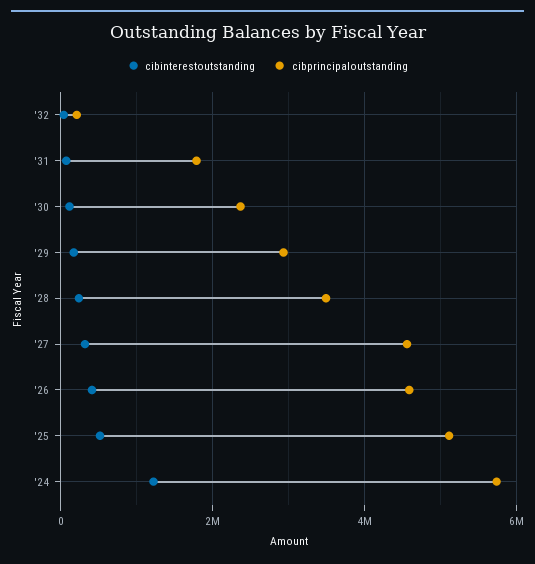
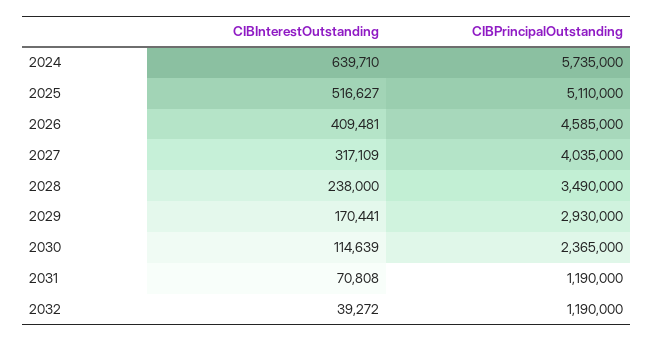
cibprincipaloutstanding, '32: 200000 -> 1190000
cibprincipaloutstanding, '31: 1800000 -> 1190000
cibprincipaloutstanding, '27: 4600000 -> 4035000
cibinterestoutstanding, '24: 1200000 -> 639710

